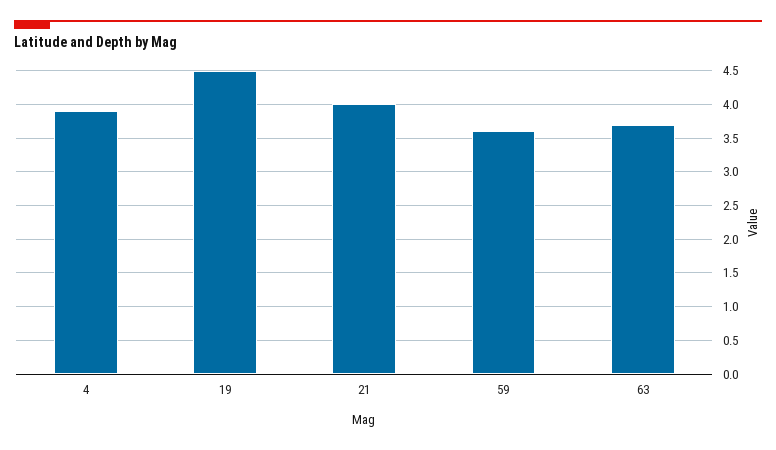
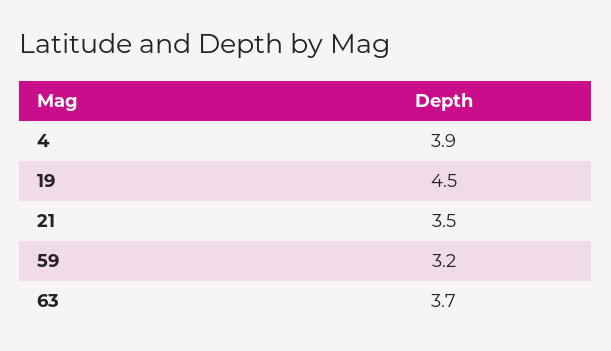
21: 4 -> 3.5
59: 3.6 -> 3.2

